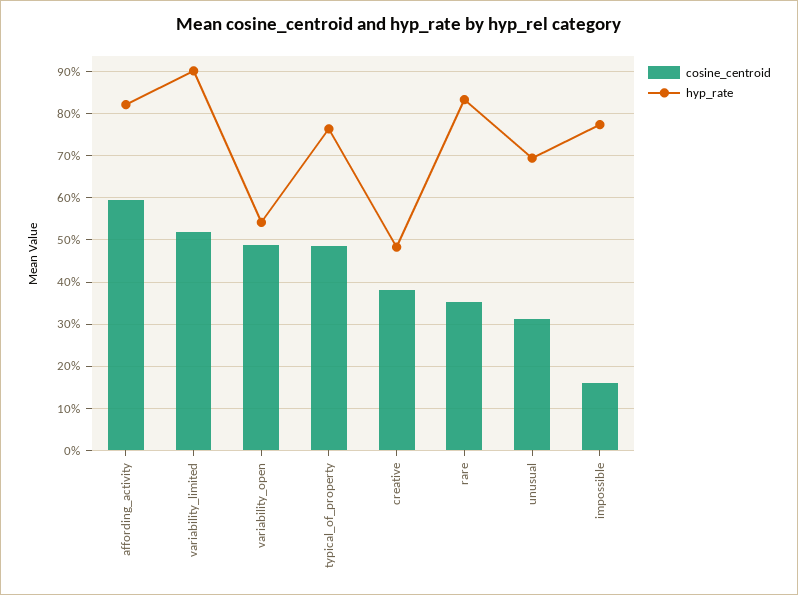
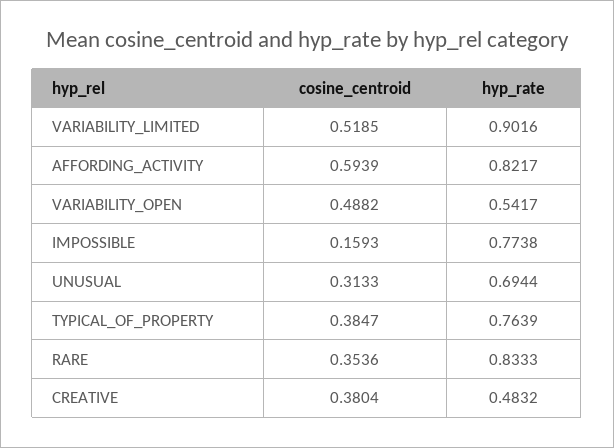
cosine_centroid, typical_of_property: 0.48 -> 0.3847

